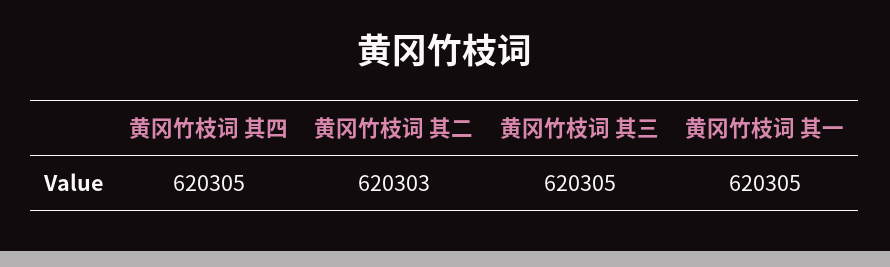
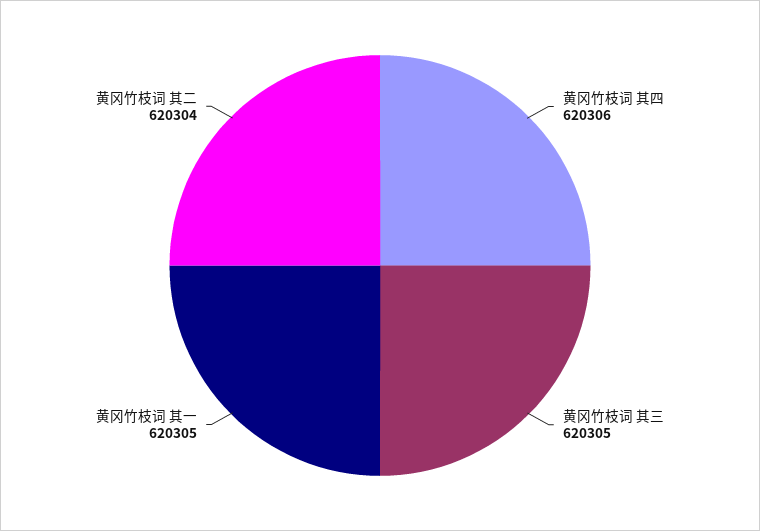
黄冈竹枝词 其四: 620305 -> 620306
黄冈竹枝词 其二: 620303 -> 620304

